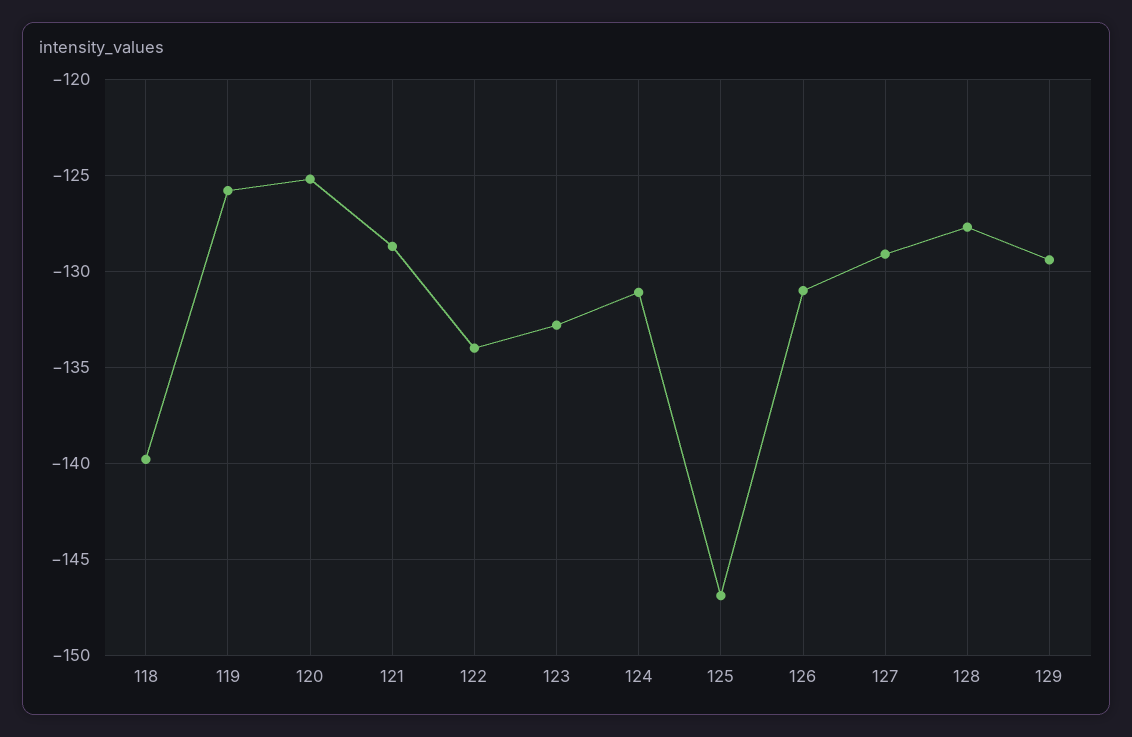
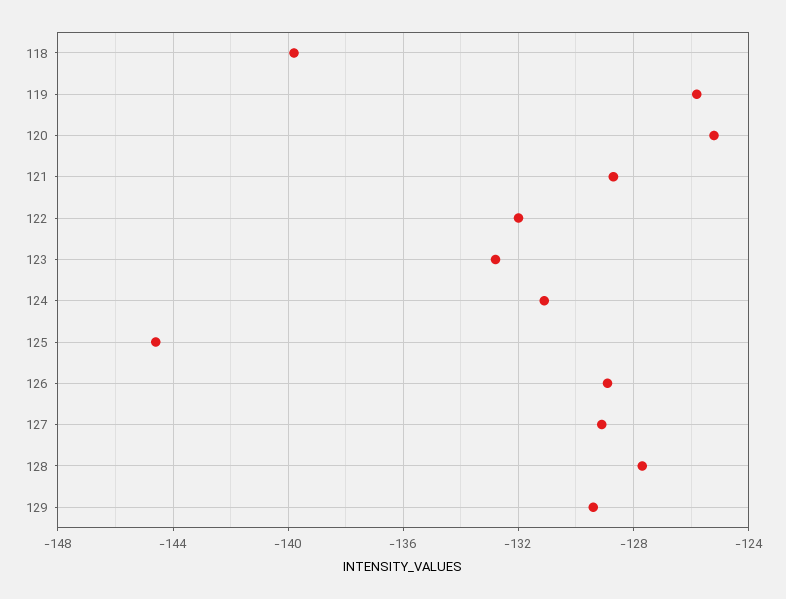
122: -134 -> -132
125: -147 -> -144.5
126: -131 -> -129

